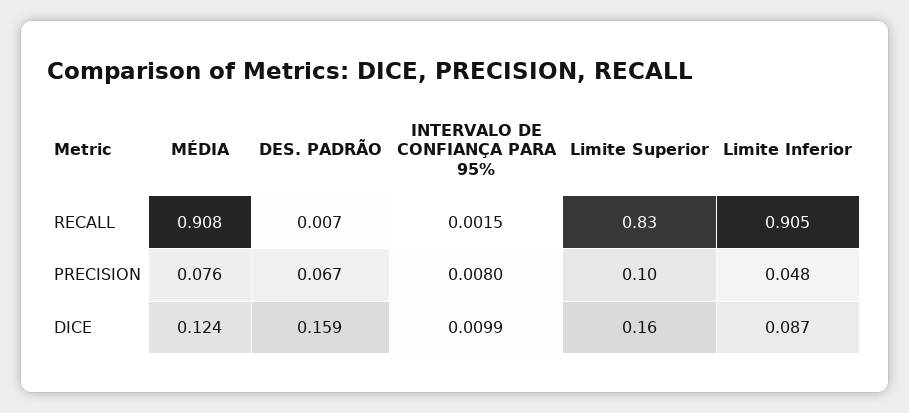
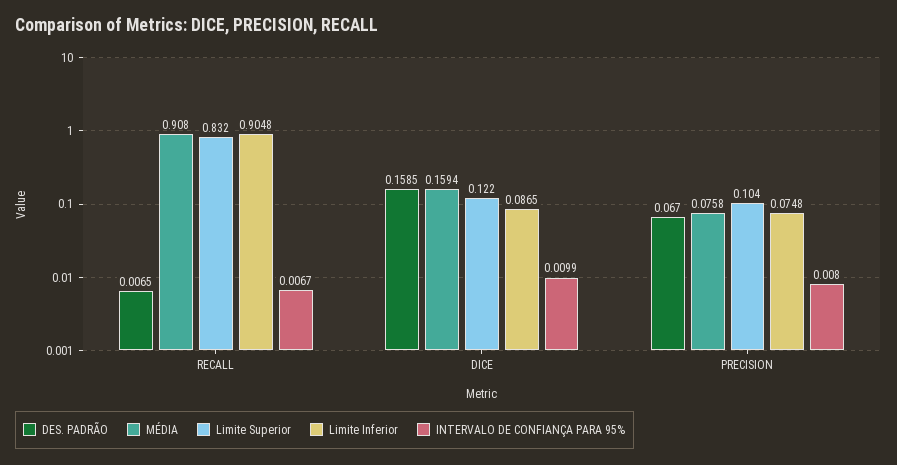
INTERVALO DE CONFIANÇA PARA 95%, RECALL: 0.0015 -> 0.0067
Limite Inferior, PRECISION: 0.048 -> 0.0748
MÉDIA, DICE: 0.124 -> 0.1594
Limite Superior, DICE: 0.16 -> 0.122

